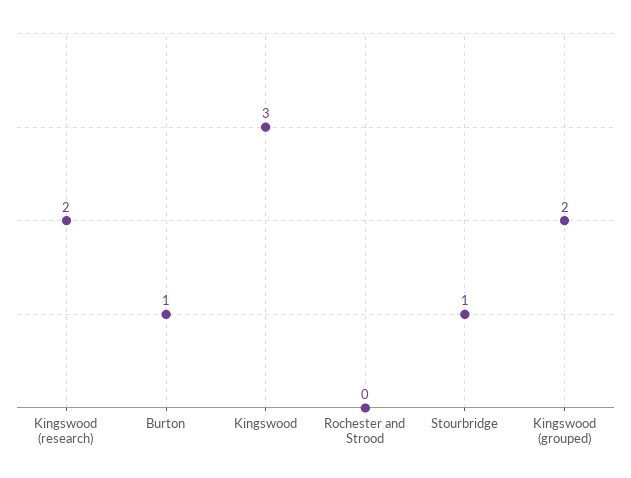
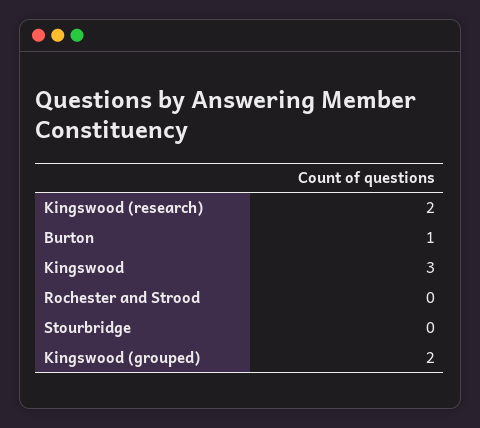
Stourbridge: 1 -> 0

